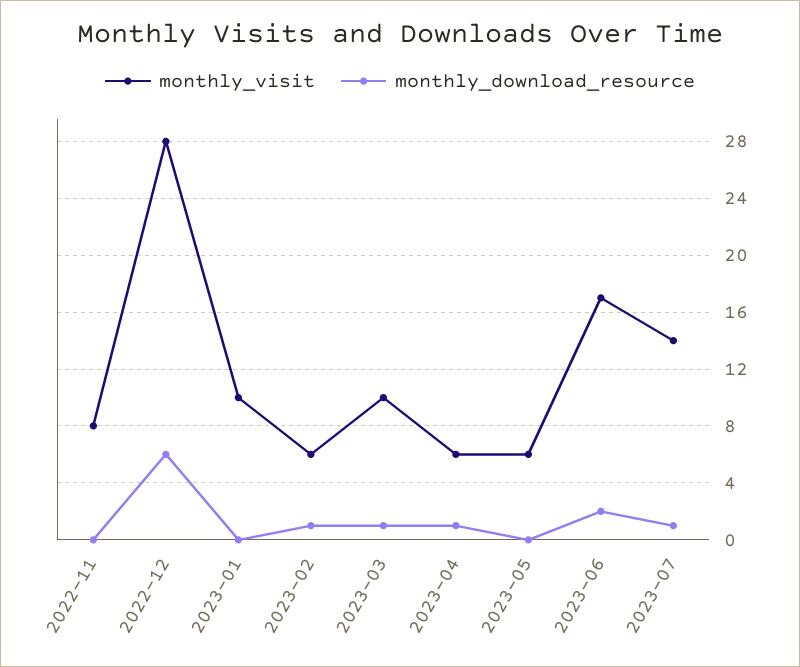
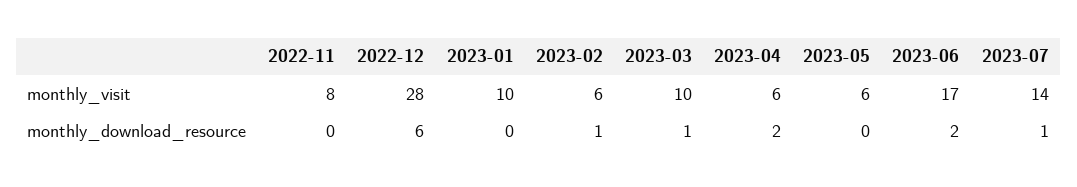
monthly_download_resource, 2023-04: 1 -> 2

